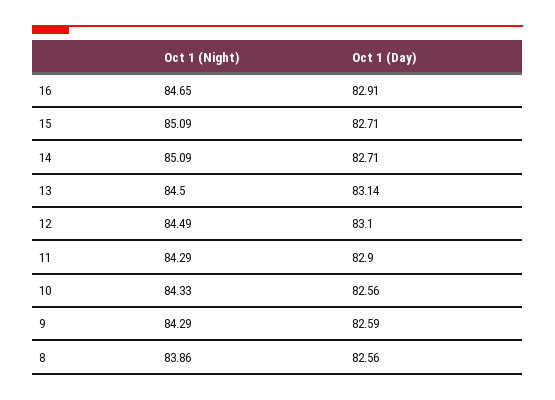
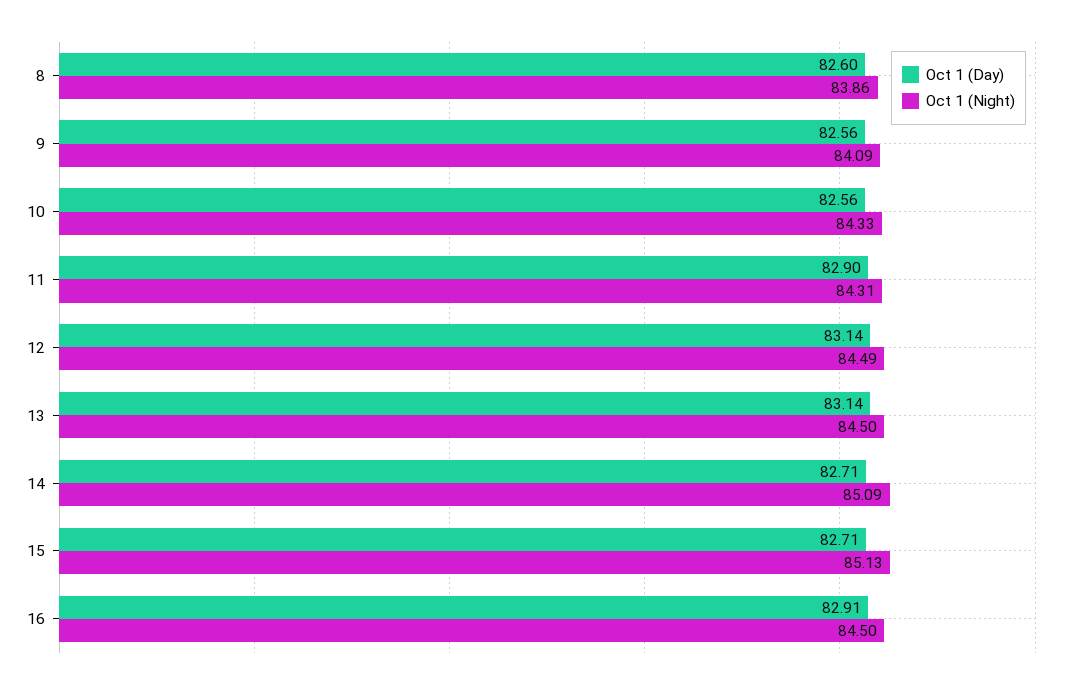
Oct 1 (Night), 16: 84.65 -> 84.5
Oct 1 (Night), 15: 85.09 -> 85.13
Oct 1 (Day), 12: 83.1 -> 83.14
Oct 1 (Night), 11: 84.29 -> 84.31
Oct 1 (Night), 9: 84.29 -> 84.09
Oct 1 (Day), 9: 82.59 -> 82.56
Oct 1 (Day), 8: 82.56 -> 82.6

